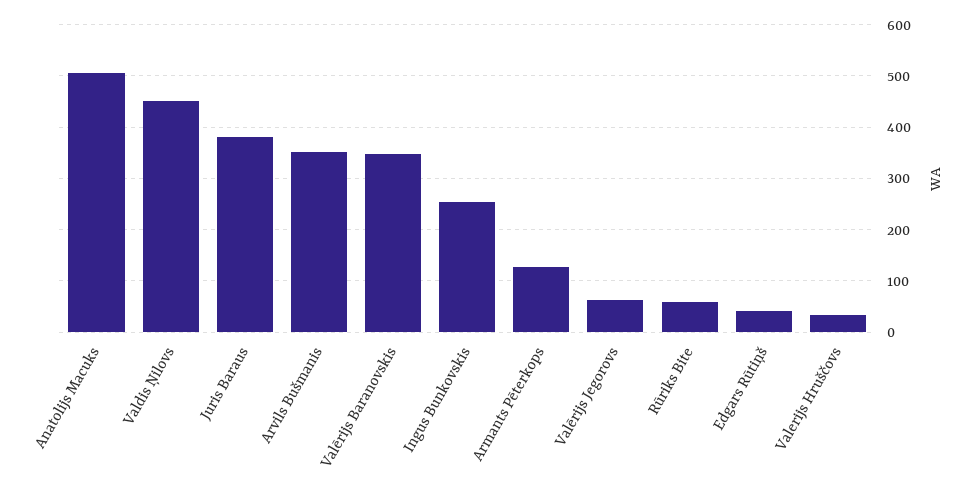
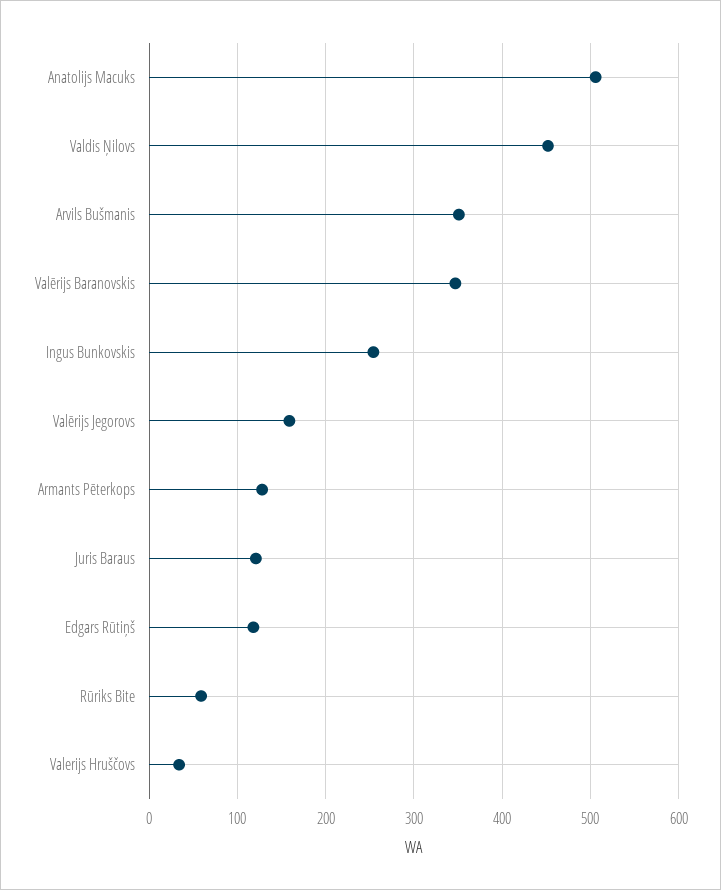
Juris Baraus: 380 -> 120
Valērijs Jegorovs: 60 -> 160
Edgars Rūtiņš: 40 -> 120

